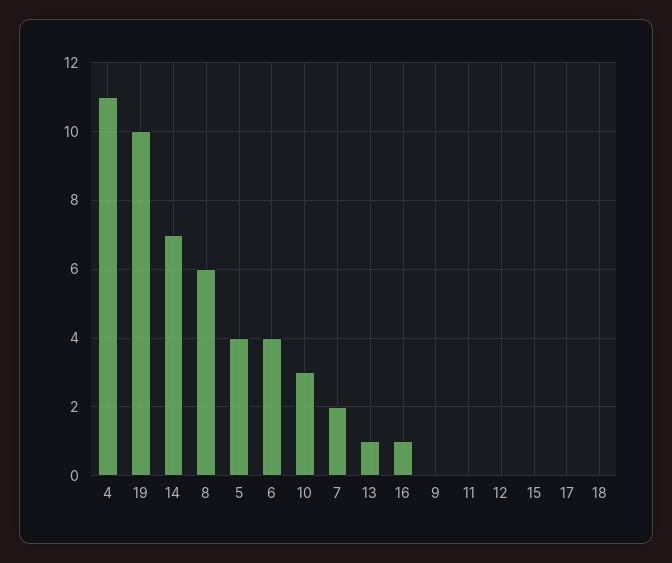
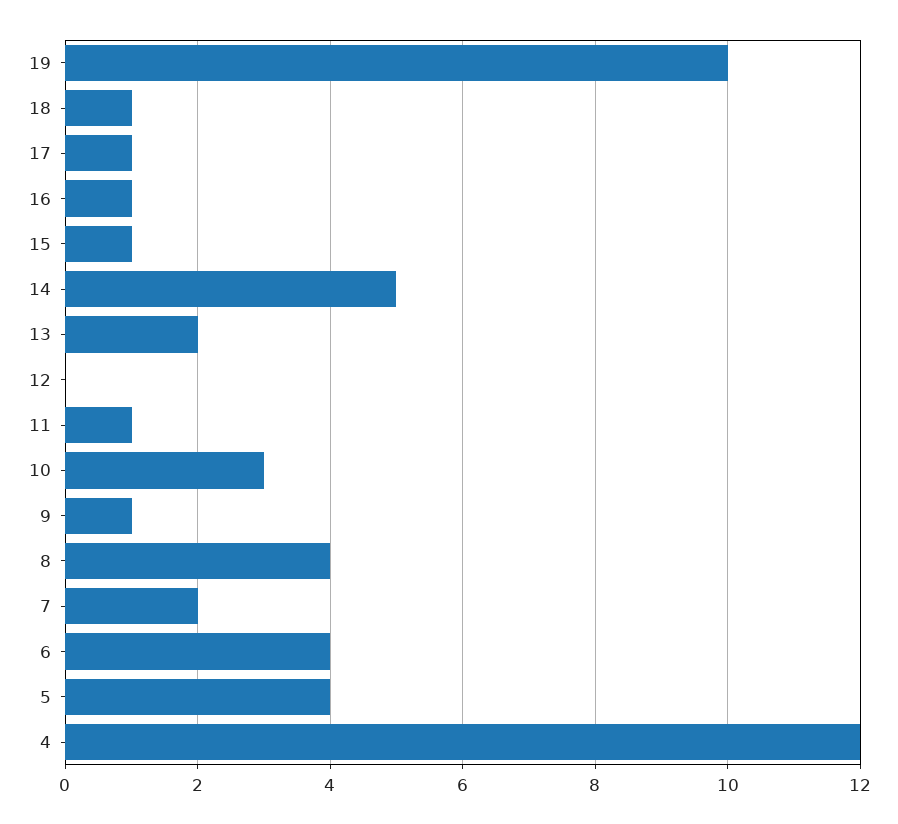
4: 11 -> 12
14: 7 -> 5
8: 6 -> 4
13: 1 -> 2
9: 0 -> 1
11: 0 -> 1
15: 0 -> 1
17: 0 -> 1
18: 0 -> 1

